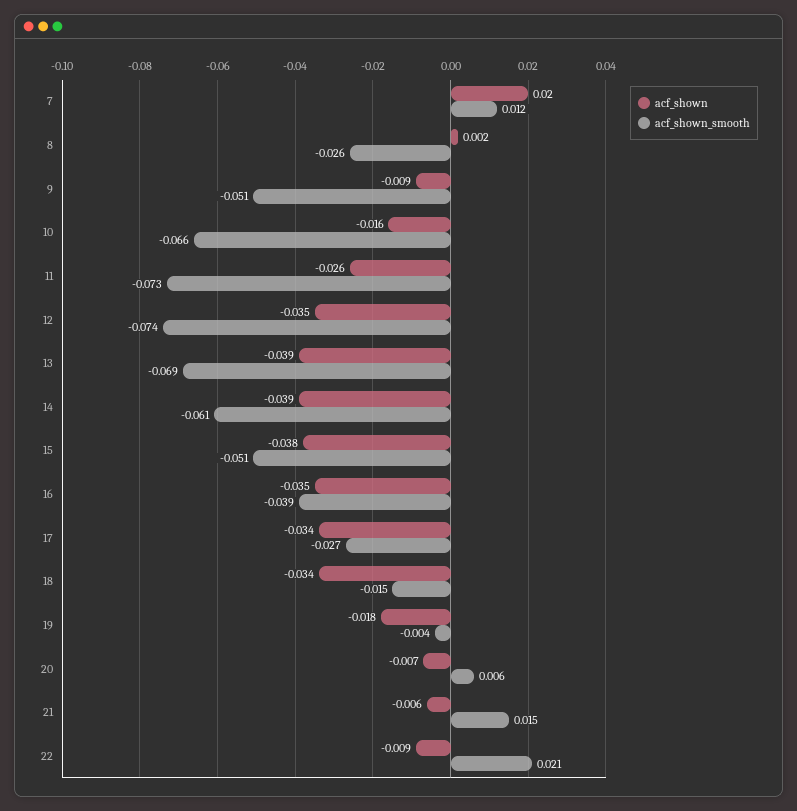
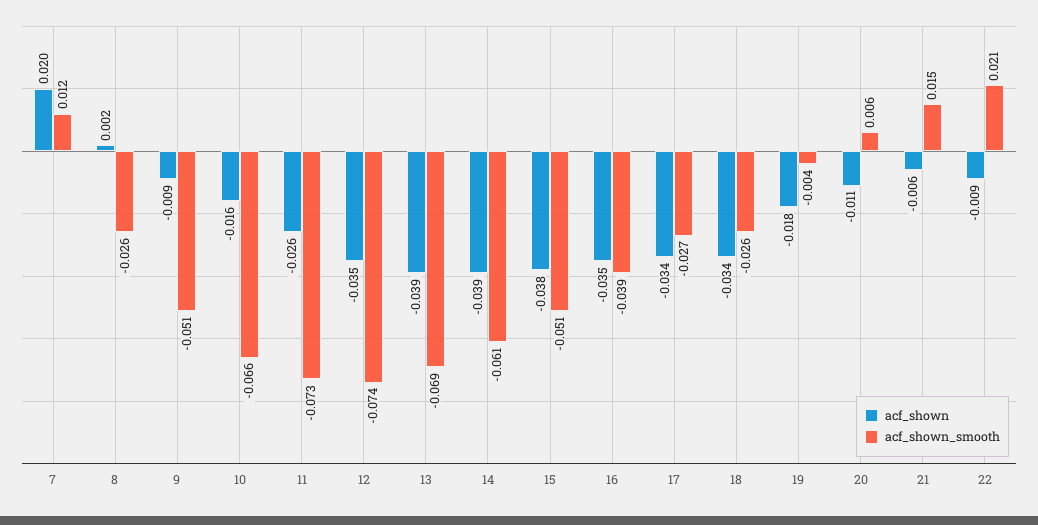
acf_shown_smooth, 18: -0.015 -> -0.026
acf_shown, 20: -0.007 -> -0.011

